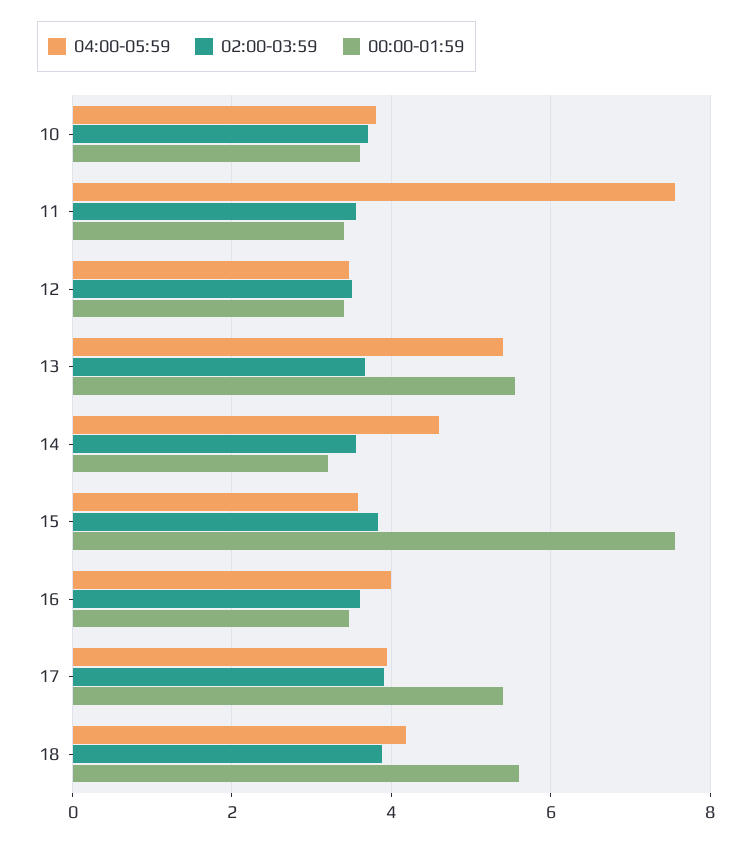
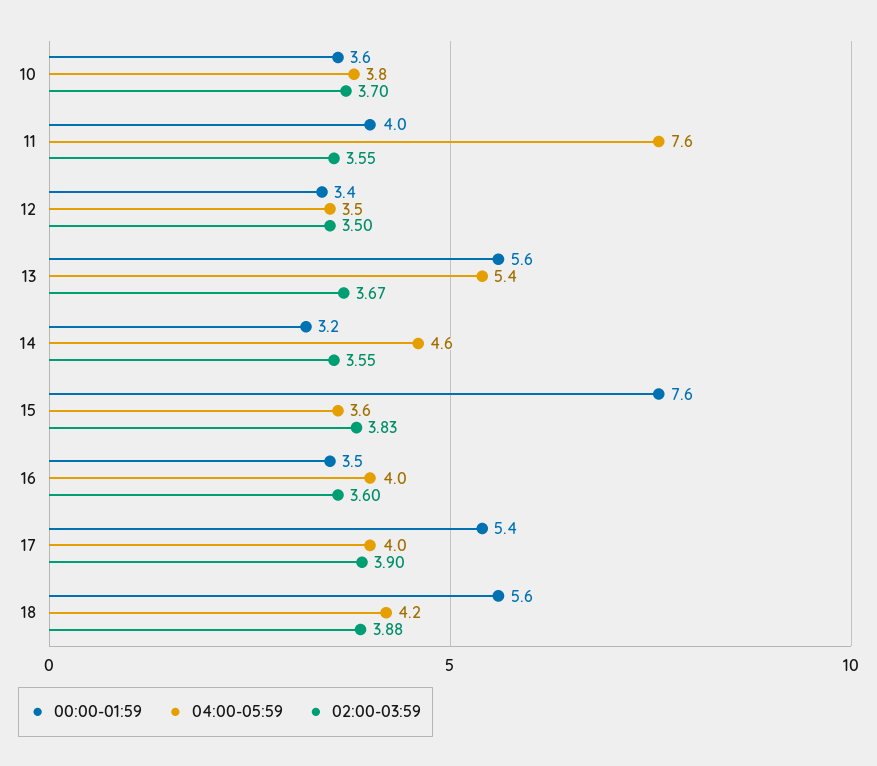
00:00-01:59, 11: 3.4 -> 4

